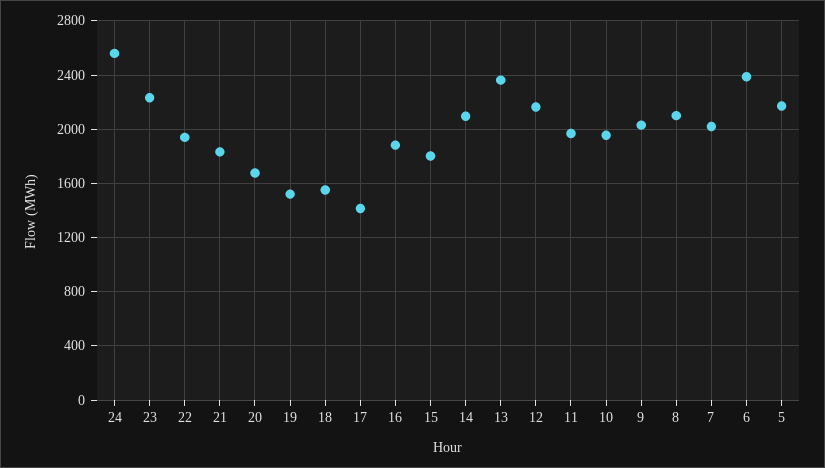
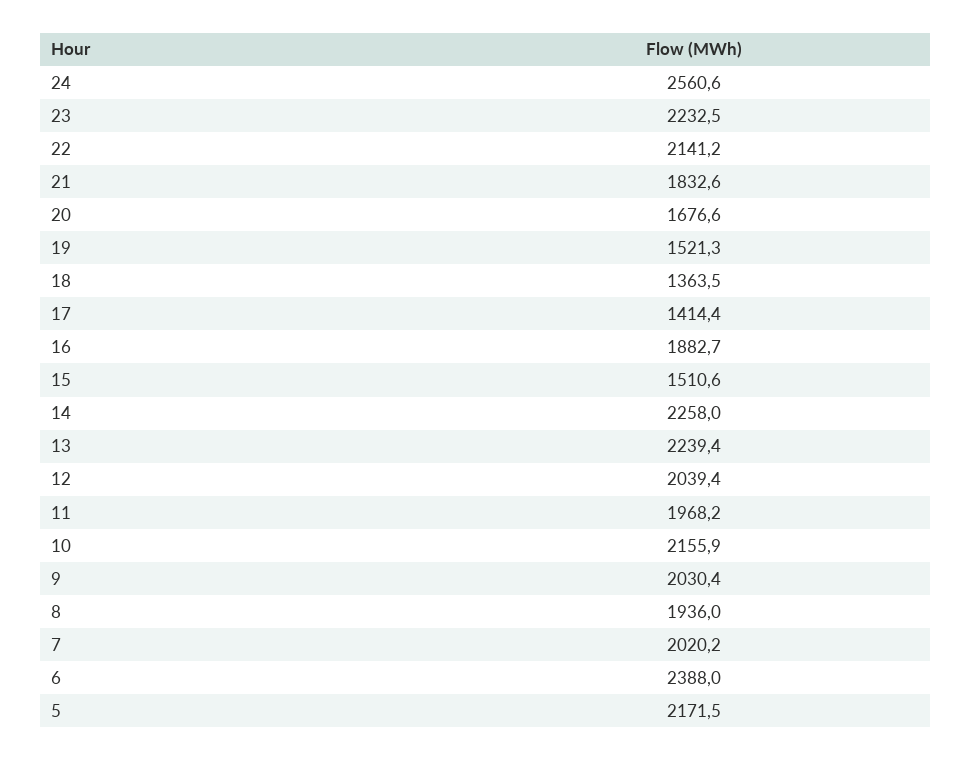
22: 1950 -> 2141.2
18: 1550 -> 1363.5
15: 1800 -> 1510.6
14: 2100 -> 2258
13: 2350 -> 2239.4
12: 2150 -> 2039.4
10: 1950 -> 2155.9
8: 2100 -> 1936

